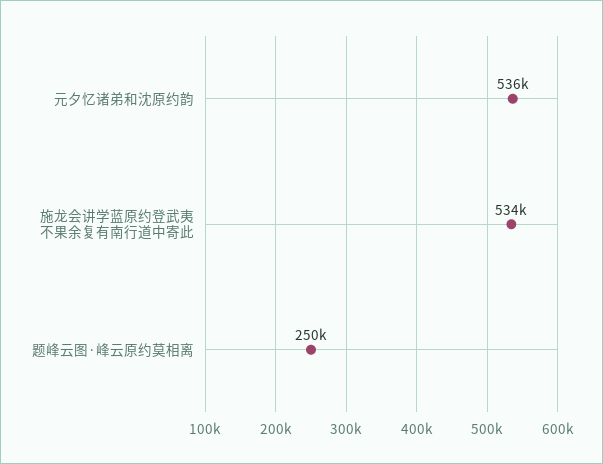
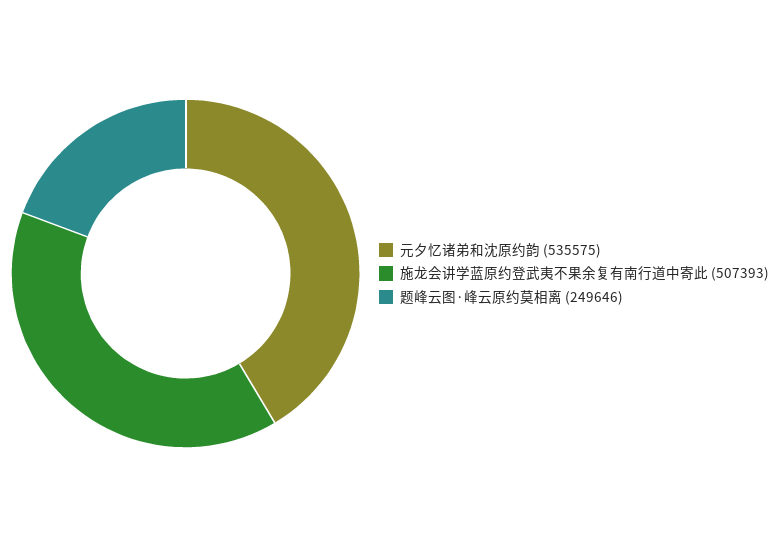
施龙会讲学蓝原约登武夷不果余复有南行道中寄此: 534000 -> 507393

